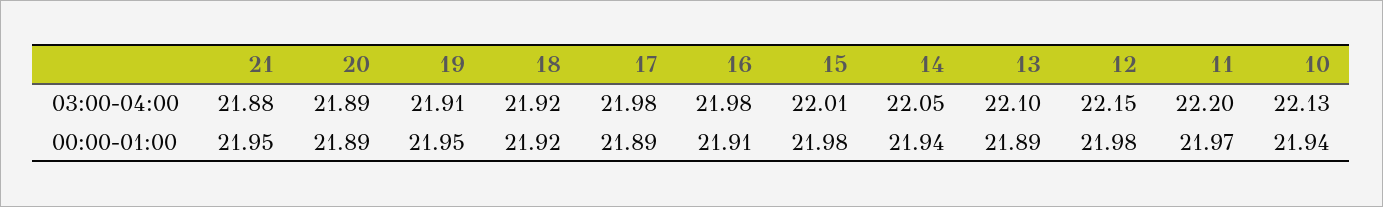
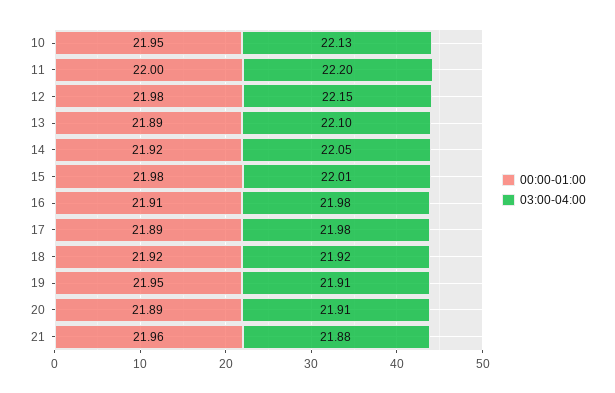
03:00-04:00, 20: 21.89 -> 21.91
00:00-01:00, 21: 21.95 -> 21.96
00:00-01:00, 14: 21.94 -> 21.92
00:00-01:00, 11: 21.97 -> 22
00:00-01:00, 10: 21.94 -> 21.95

